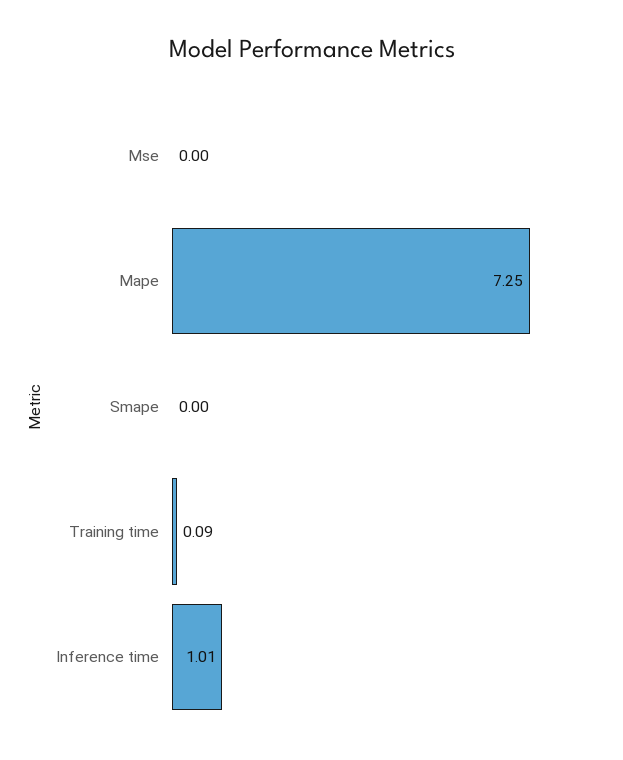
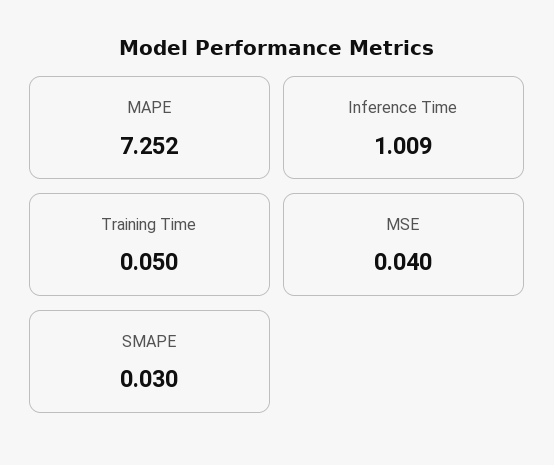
Mse: 0 -> 0.04
Smape: 0 -> 0.03
Training time: 0.09 -> 0.05

